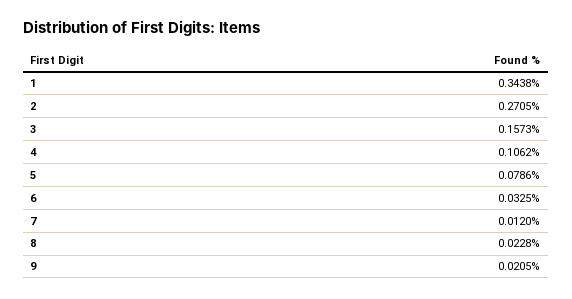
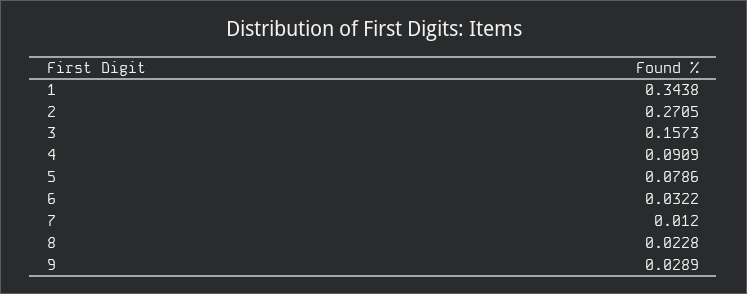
4: 0.1062 -> 0.0909
6: 0.0325 -> 0.0322
9: 0.0205 -> 0.0289

